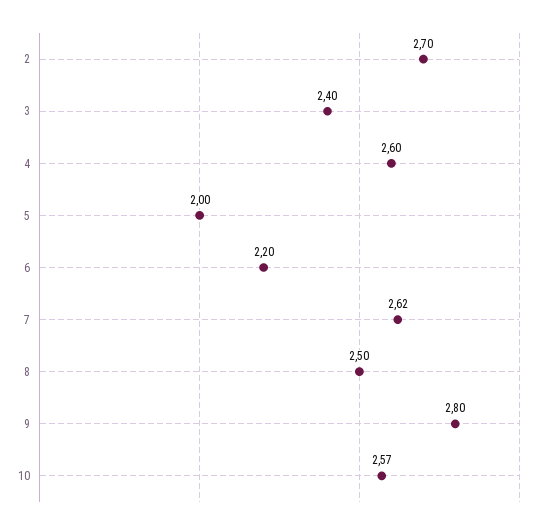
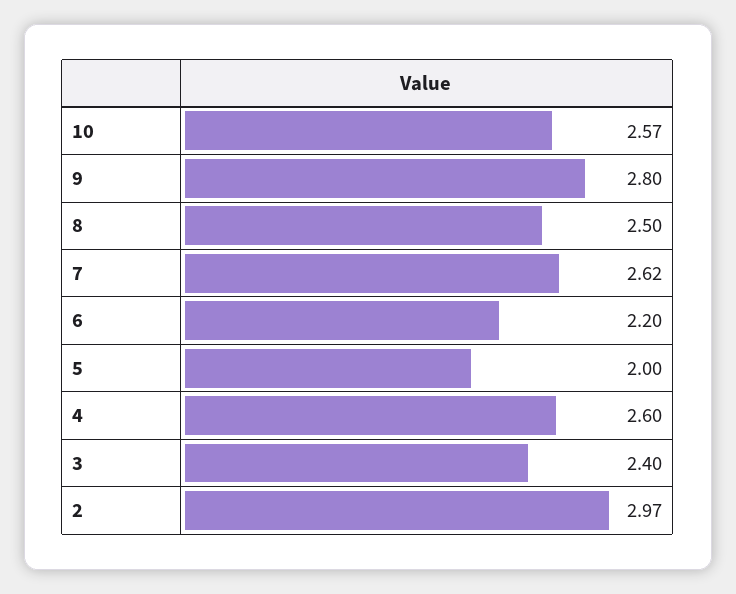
2: 2.7 -> 2.97

